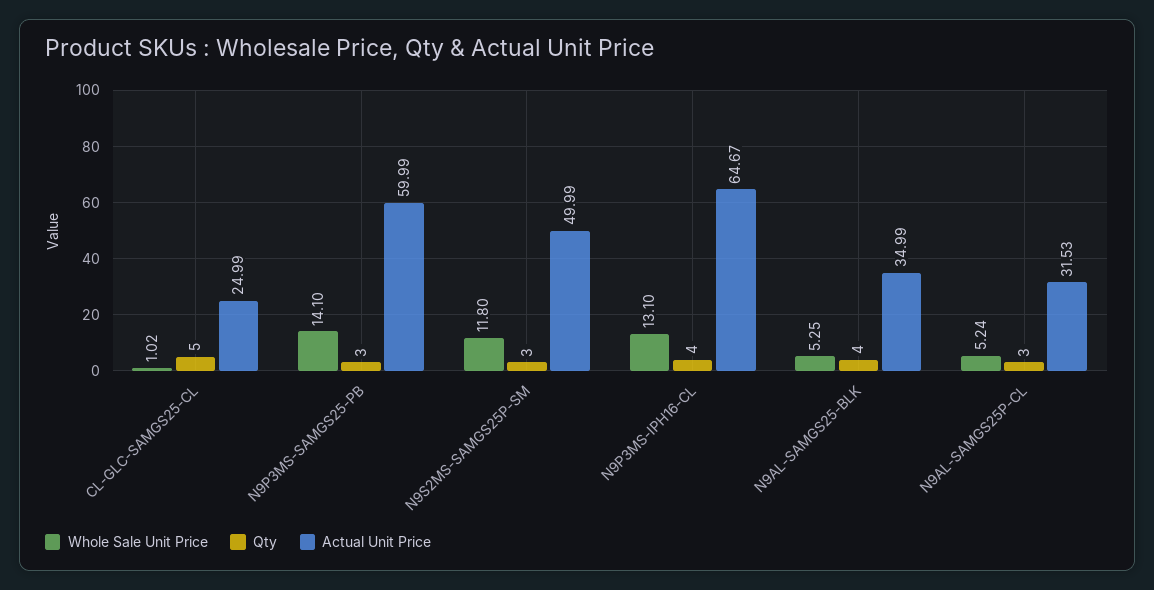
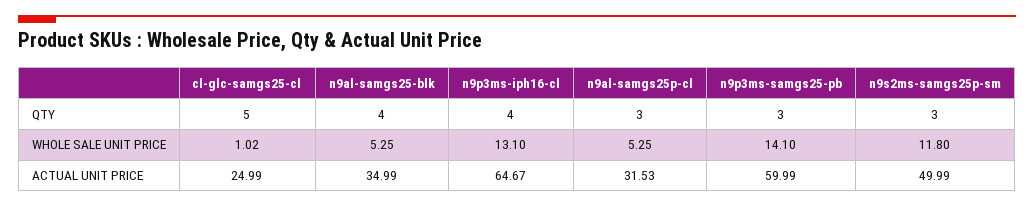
Whole Sale Unit Price, N9AL-SAMGS25P-CL: 5.24 -> 5.25

